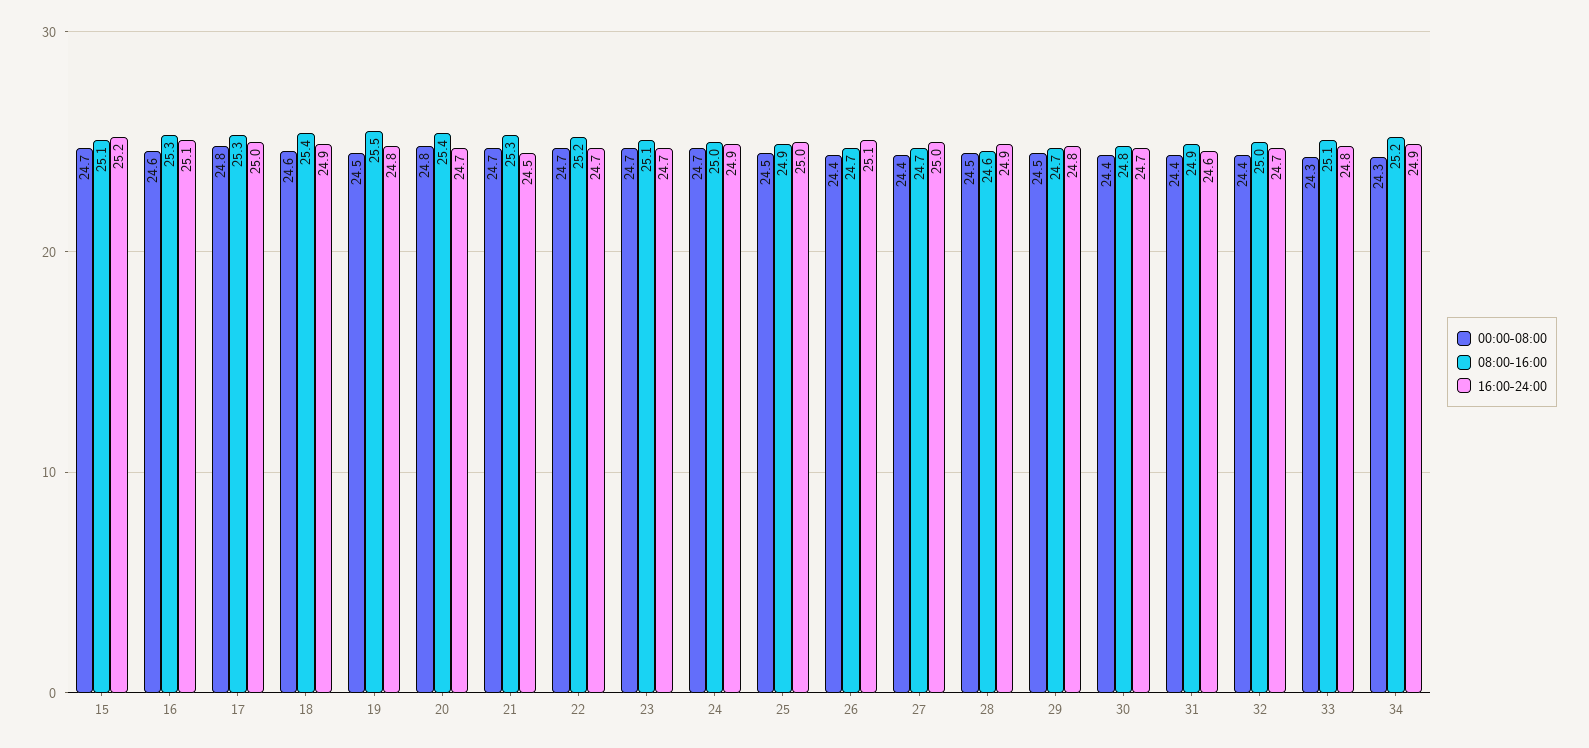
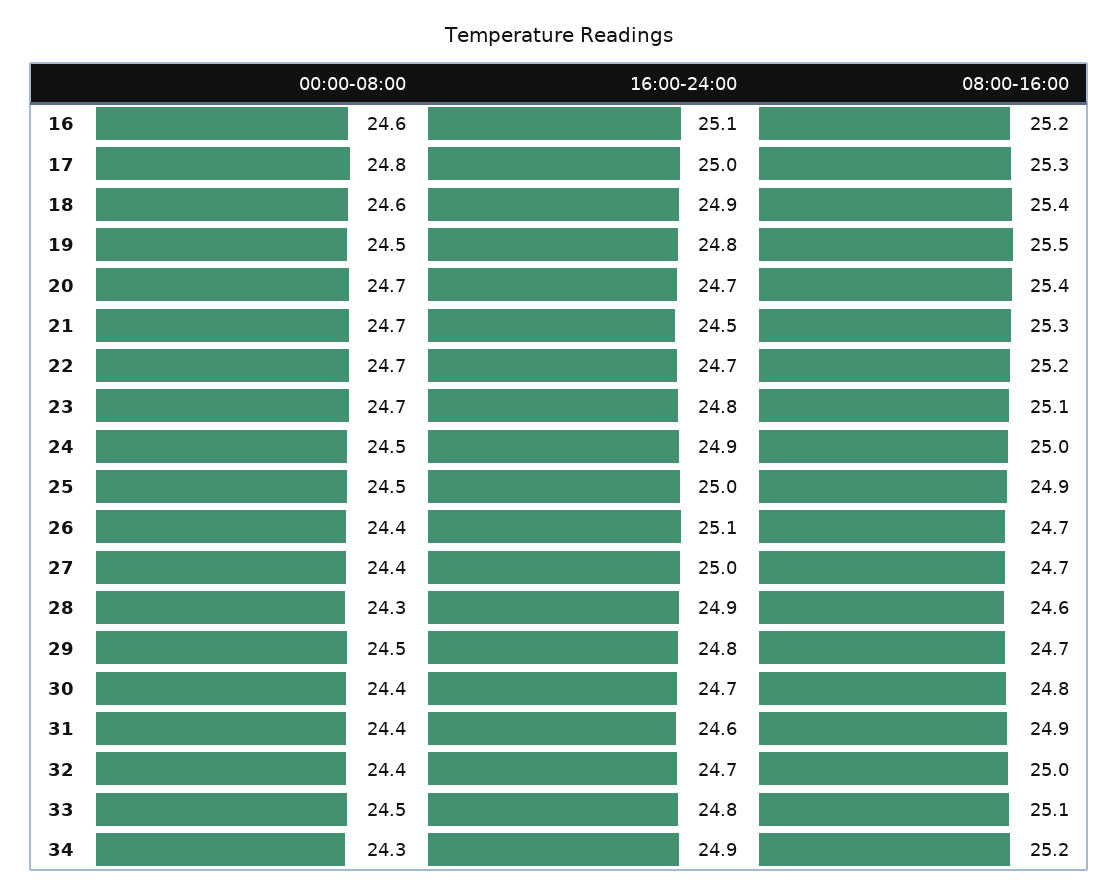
00:00-08:00, 15: 24.7 -> none
08:00-16:00, 15: 25.1 -> none
16:00-24:00, 15: 25.2 -> none
08:00-16:00, 16: 25.3 -> 25.2
00:00-08:00, 20: 24.8 -> 24.7
16:00-24:00, 23: 24.7 -> 24.8
00:00-08:00, 24: 24.7 -> 24.5
00:00-08:00, 28: 24.5 -> 24.3
00:00-08:00, 33: 24.3 -> 24.5

